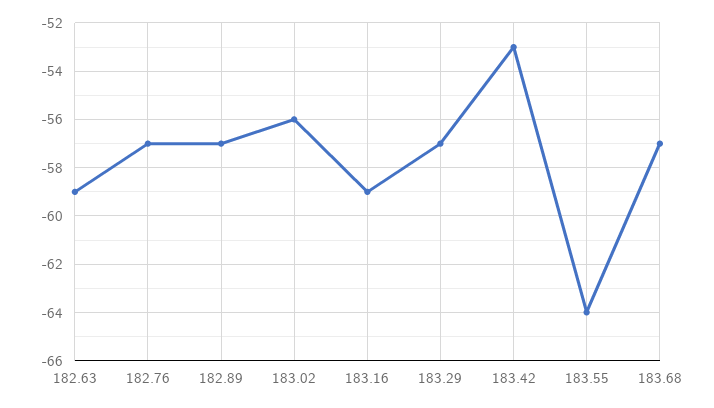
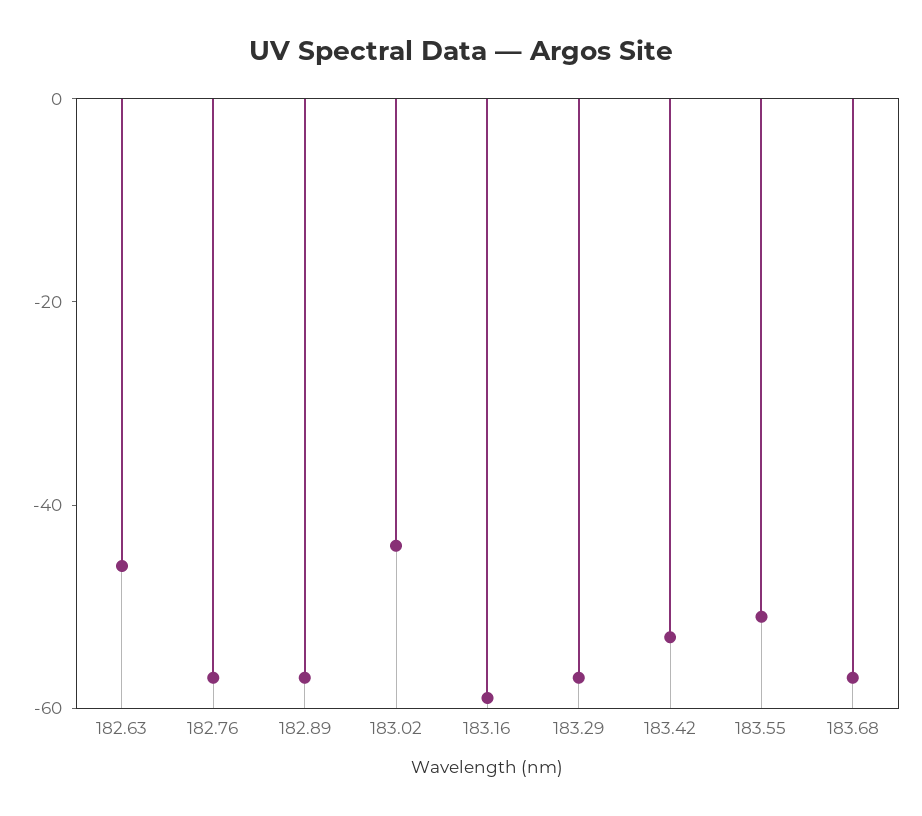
182.63: -59 -> -45
183.02: -56 -> -45
183.55: -64 -> -50

